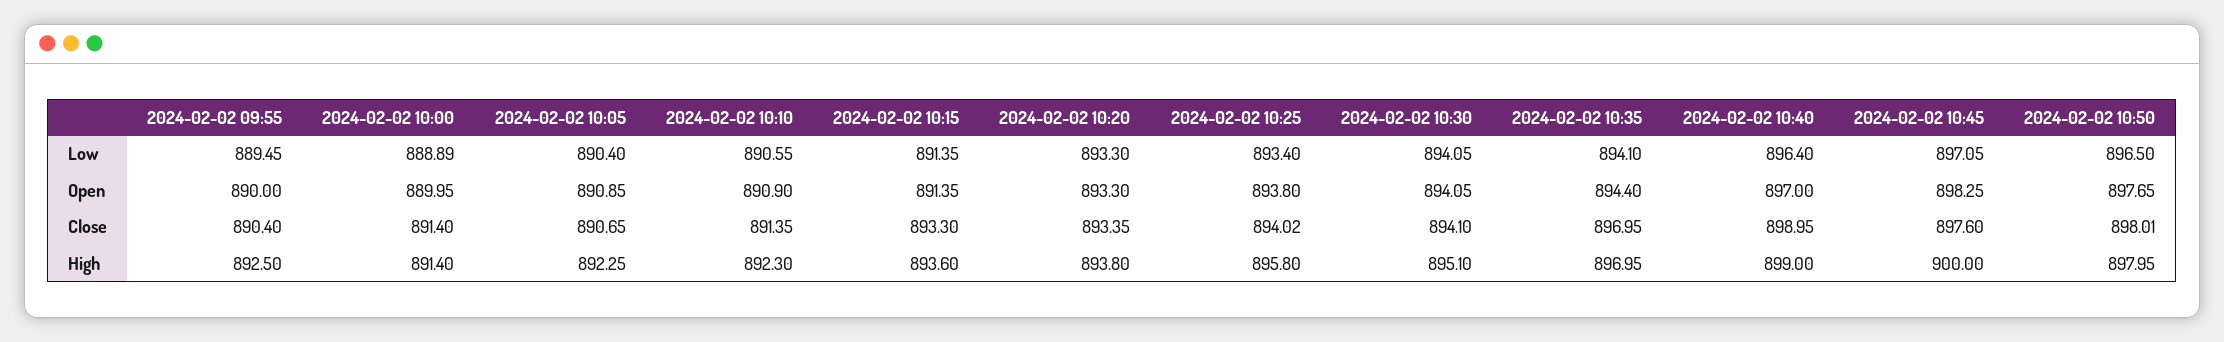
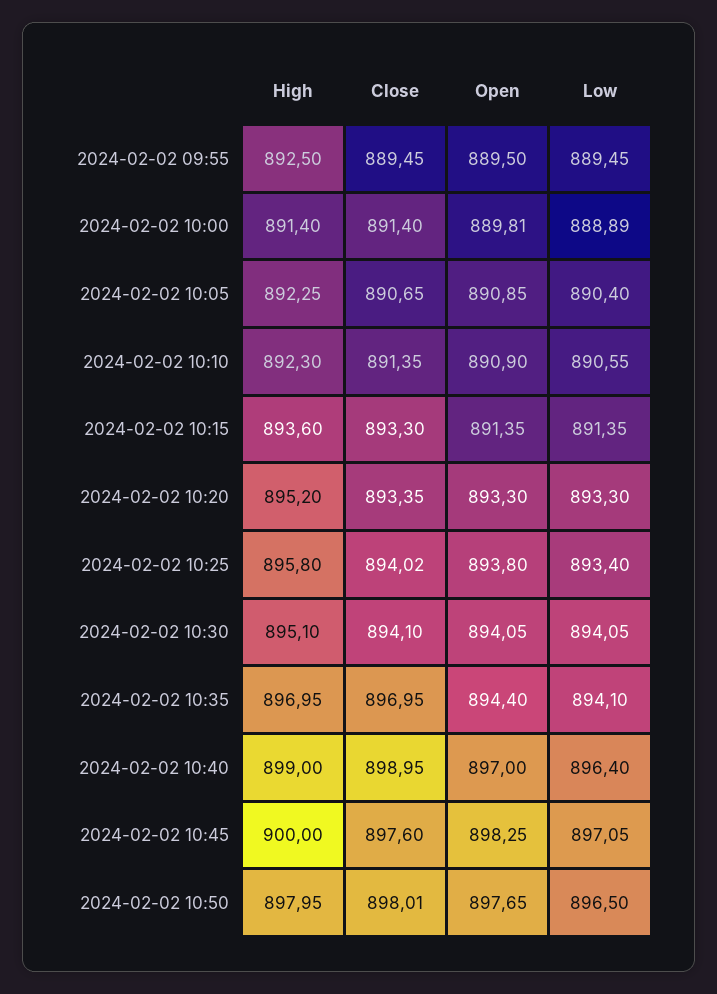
2024-02-02 09:55, Open: 890 -> 889.5
2024-02-02 10:00, Open: 889.95 -> 889.81
2024-02-02 09:55, Close: 890.4 -> 889.45
2024-02-02 10:20, High: 893.8 -> 895.2

